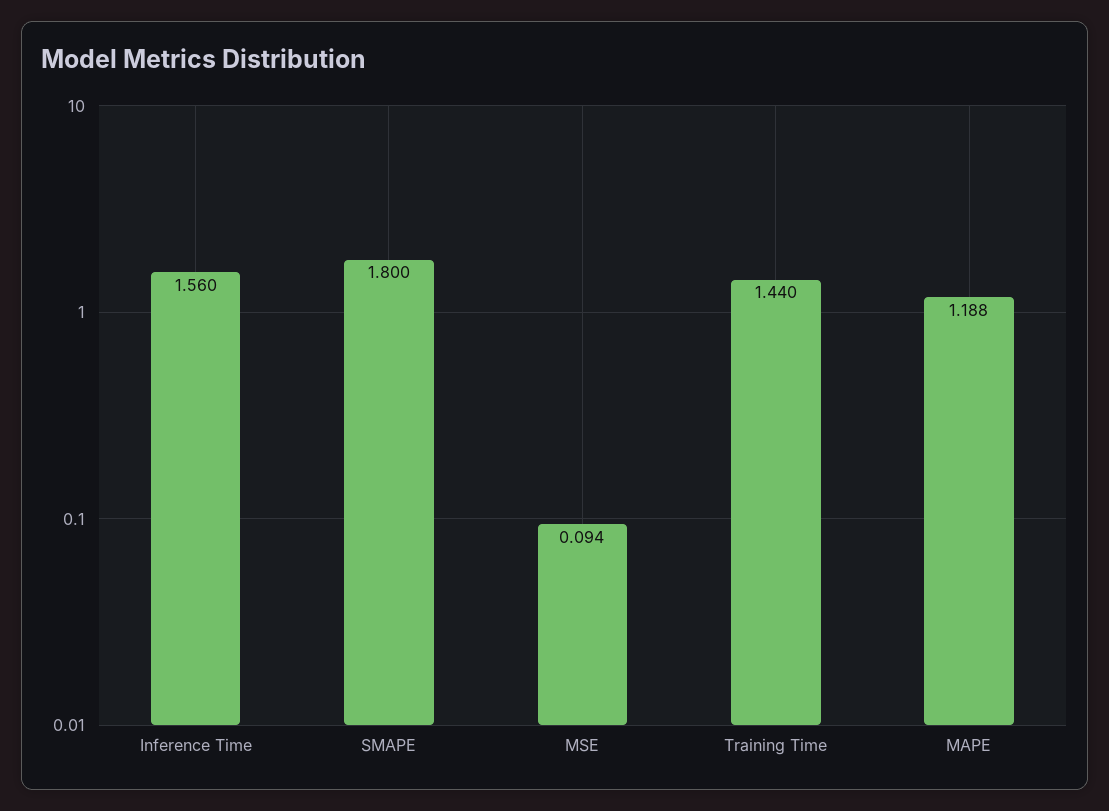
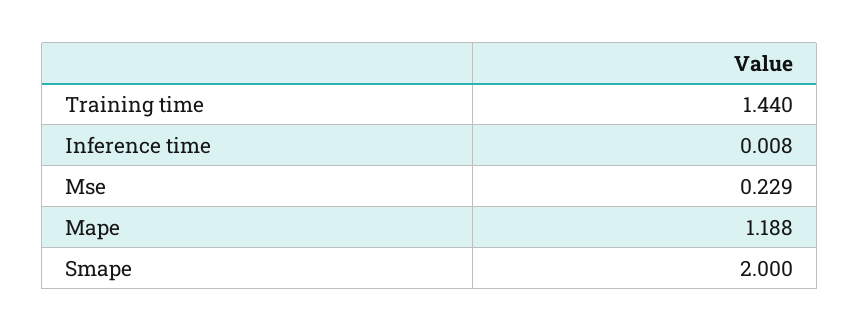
Inference Time: 1.56 -> 0.008
SMAPE: 1.8 -> 2
MSE: 0.094 -> 0.229

